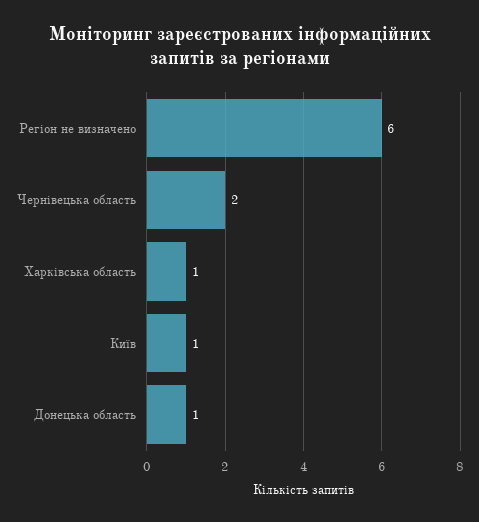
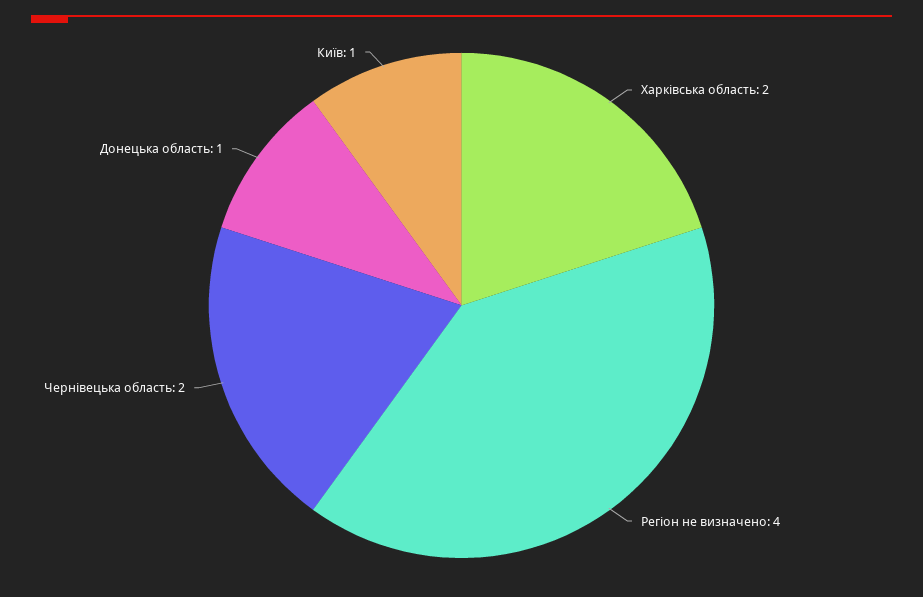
Регіон не визначено: 6 -> 4
Харківська область: 1 -> 2

